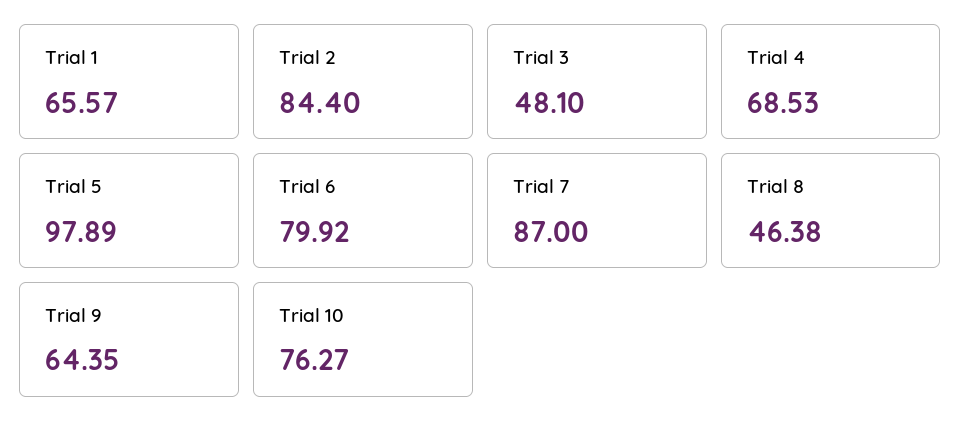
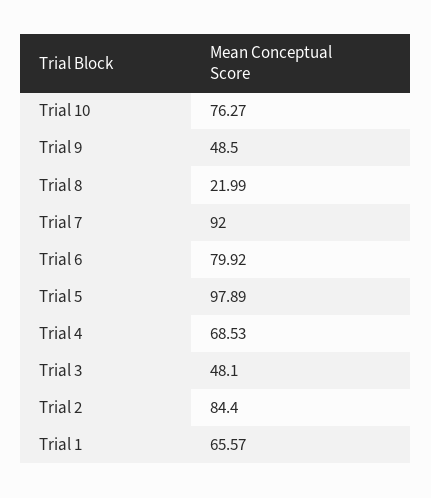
Trial 7: 87 -> 92
Trial 8: 46.38 -> 21.99
Trial 9: 64.35 -> 48.5

